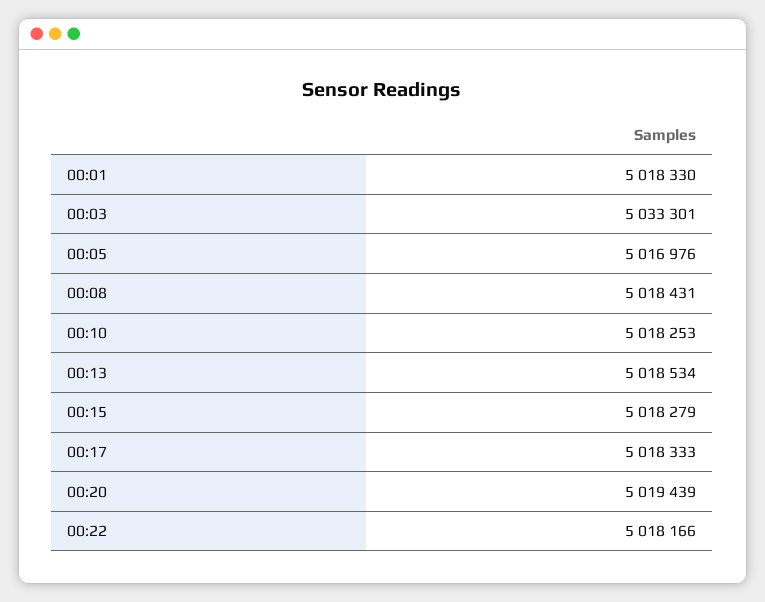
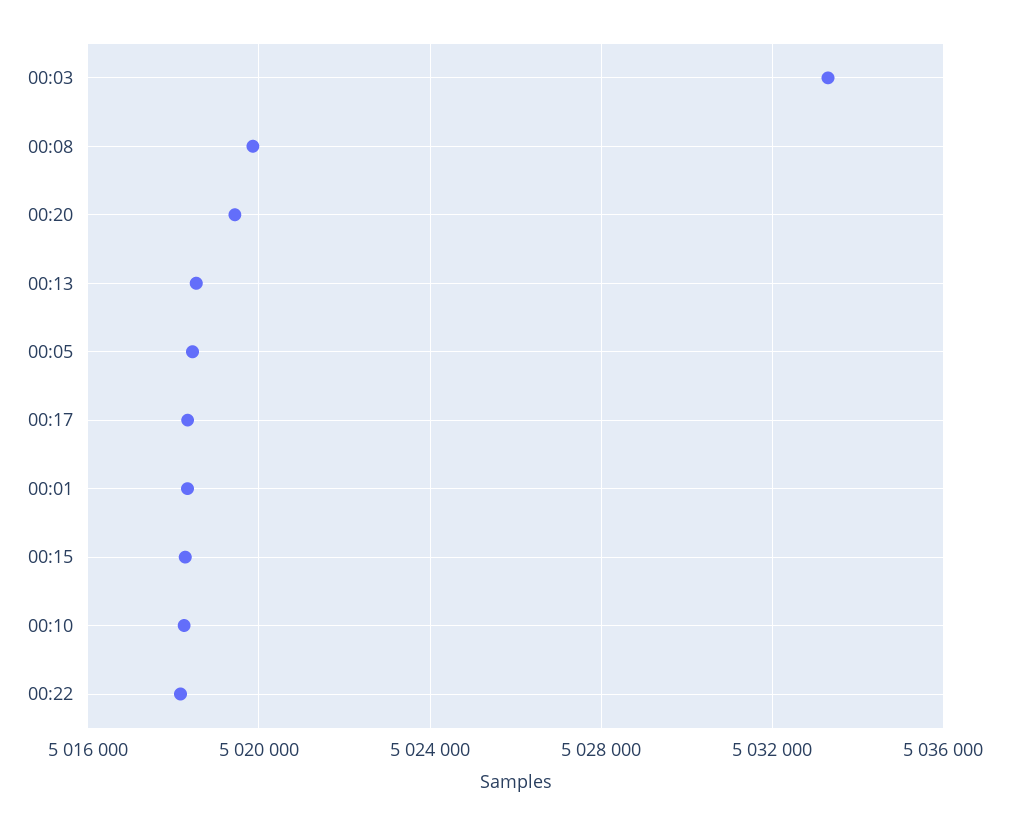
00:05: 5016976 -> 5018500
00:08: 5018431 -> 5020000

